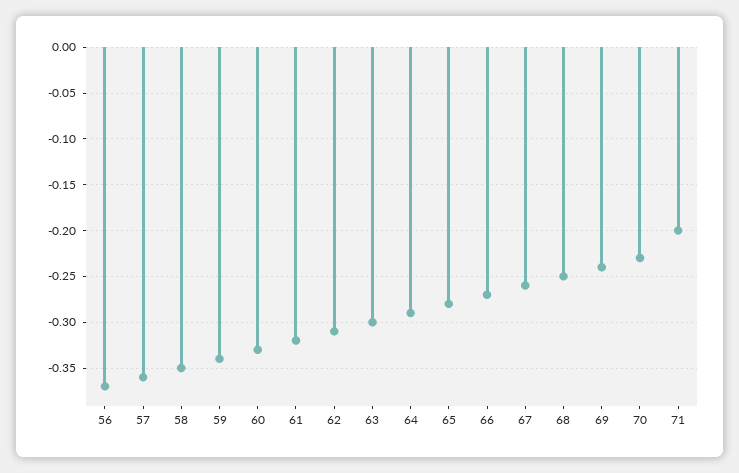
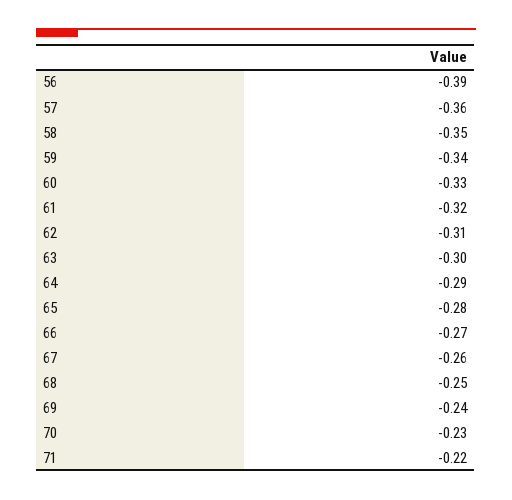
56: -0.37 -> -0.39
71: -0.2 -> -0.22

